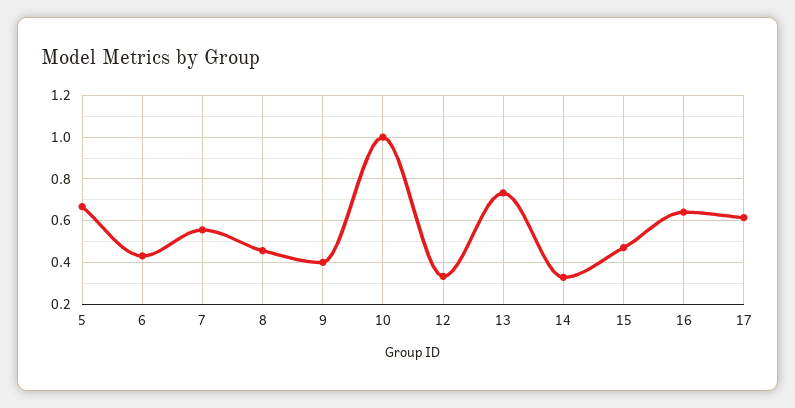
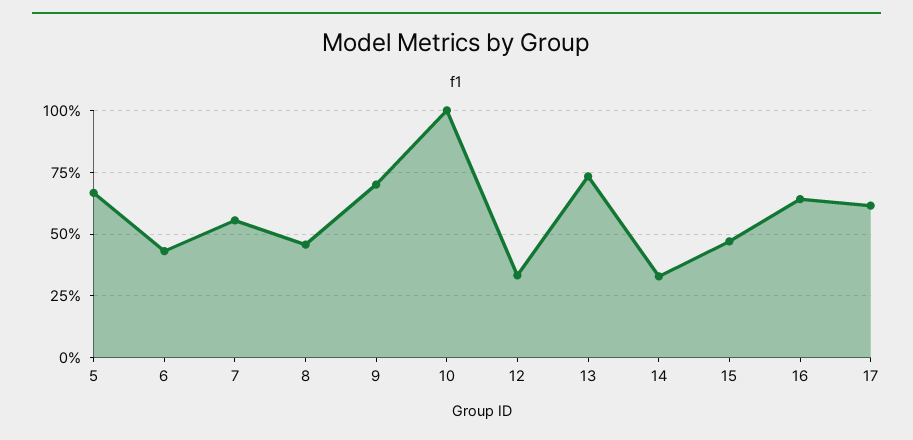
9: 0.4 -> 0.7

